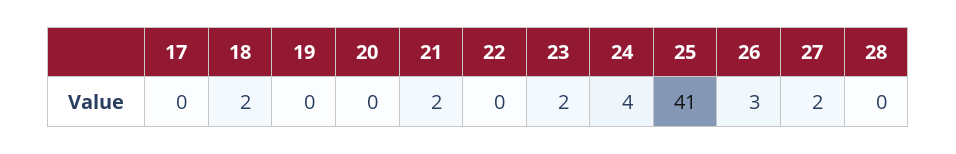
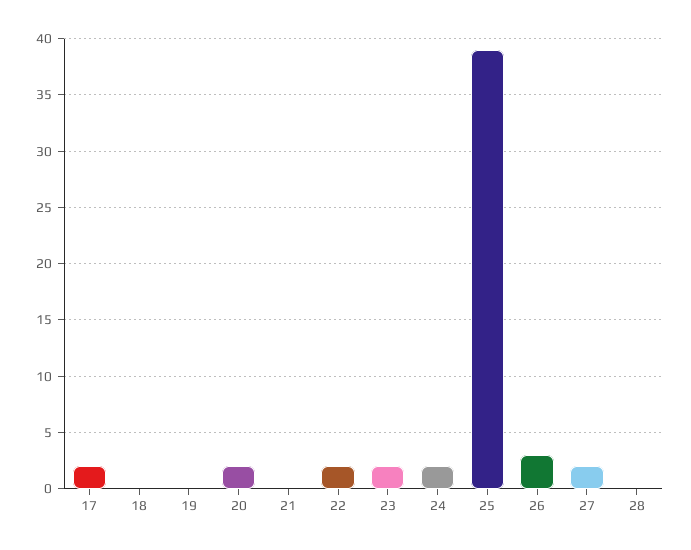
17: 0 -> 2
18: 2 -> 0
20: 0 -> 2
21: 2 -> 0
22: 0 -> 2
24: 4 -> 2
25: 41 -> 39

